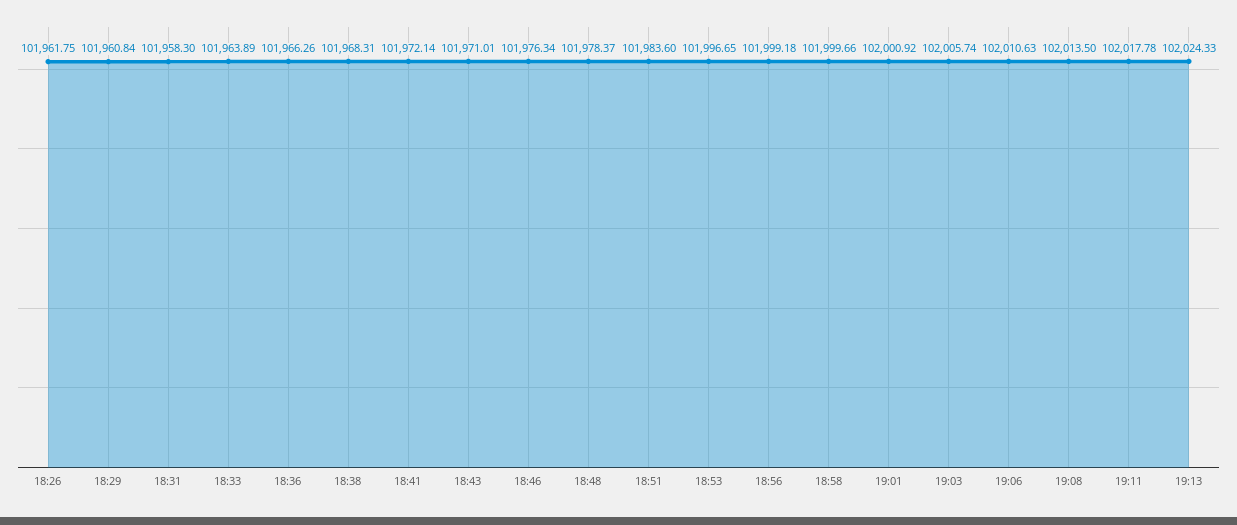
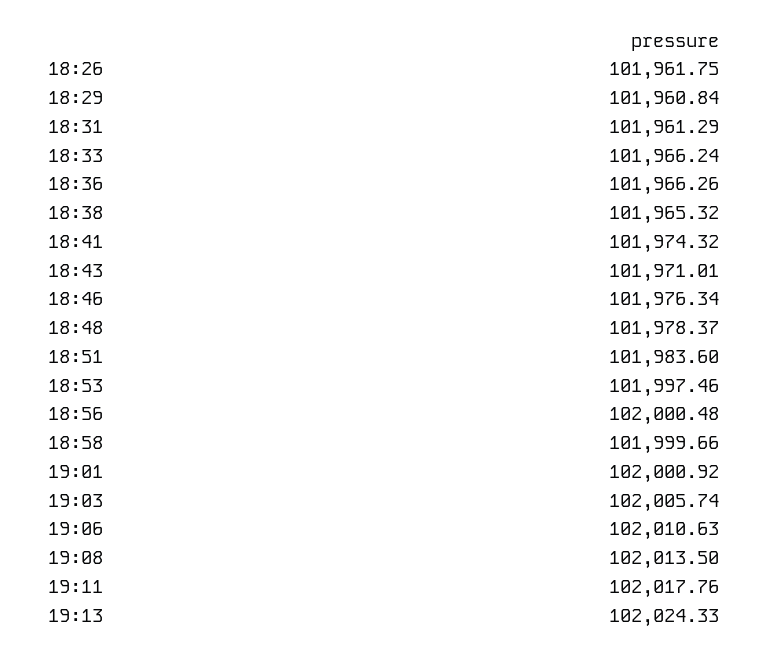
18:31: 101958.3 -> 101961.29
18:33: 101963.89 -> 101966.24
18:38: 101968.31 -> 101965.32
18:41: 101972.14 -> 101974.32
18:53: 101996.65 -> 101997.46
18:56: 101999.18 -> 102000.48
19:11: 102017.78 -> 102017.76

